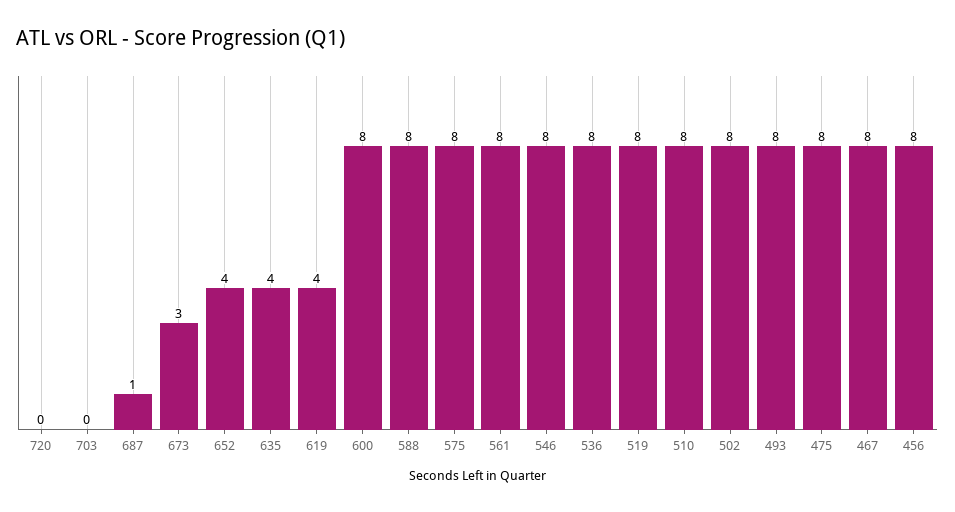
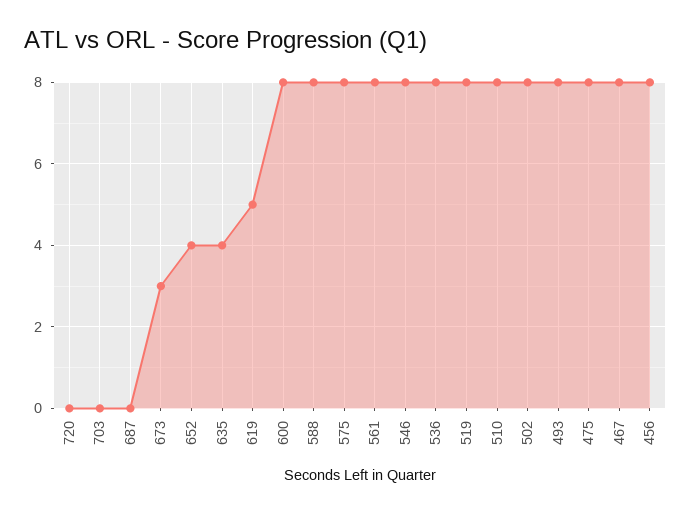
687: 1 -> 0
619: 4 -> 5

